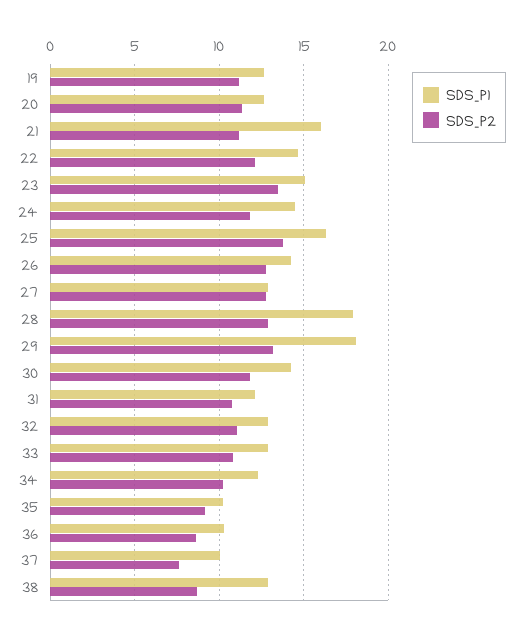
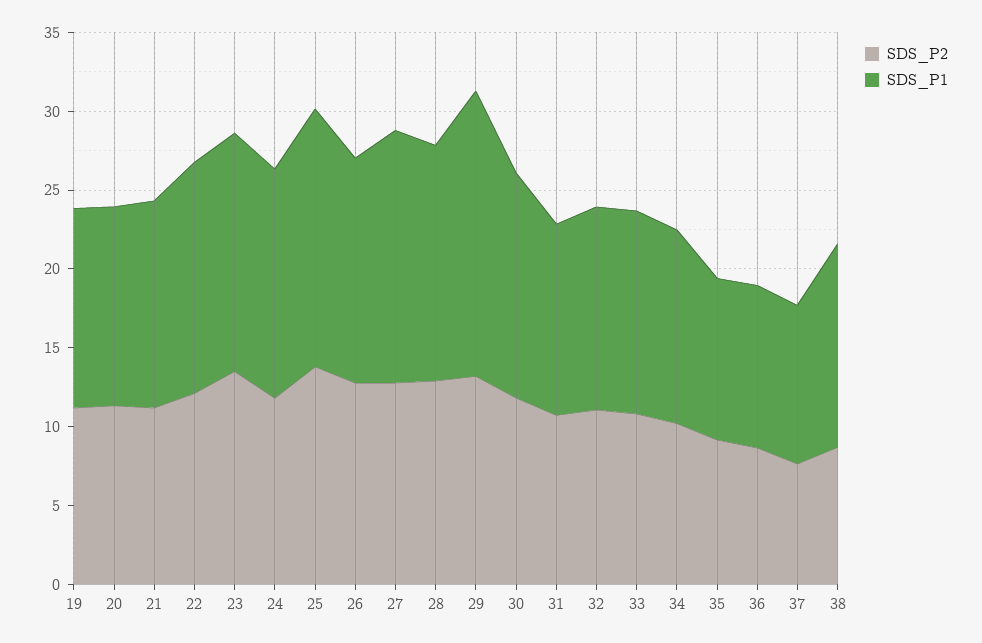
SDS_P1, 21: 16 -> 13
SDS_P1, 27: 13 -> 16
SDS_P1, 28: 18 -> 15

